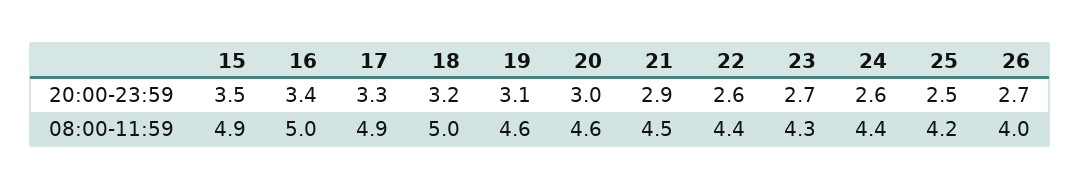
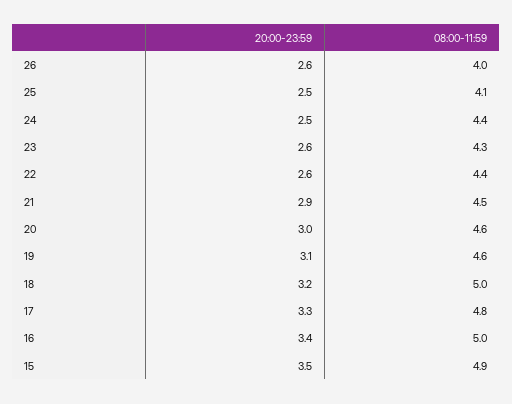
23, 20:00-23:59: 2.7 -> 2.6
24, 20:00-23:59: 2.6 -> 2.5
26, 20:00-23:59: 2.7 -> 2.6
17, 08:00-11:59: 4.9 -> 4.8
25, 08:00-11:59: 4.2 -> 4.1

